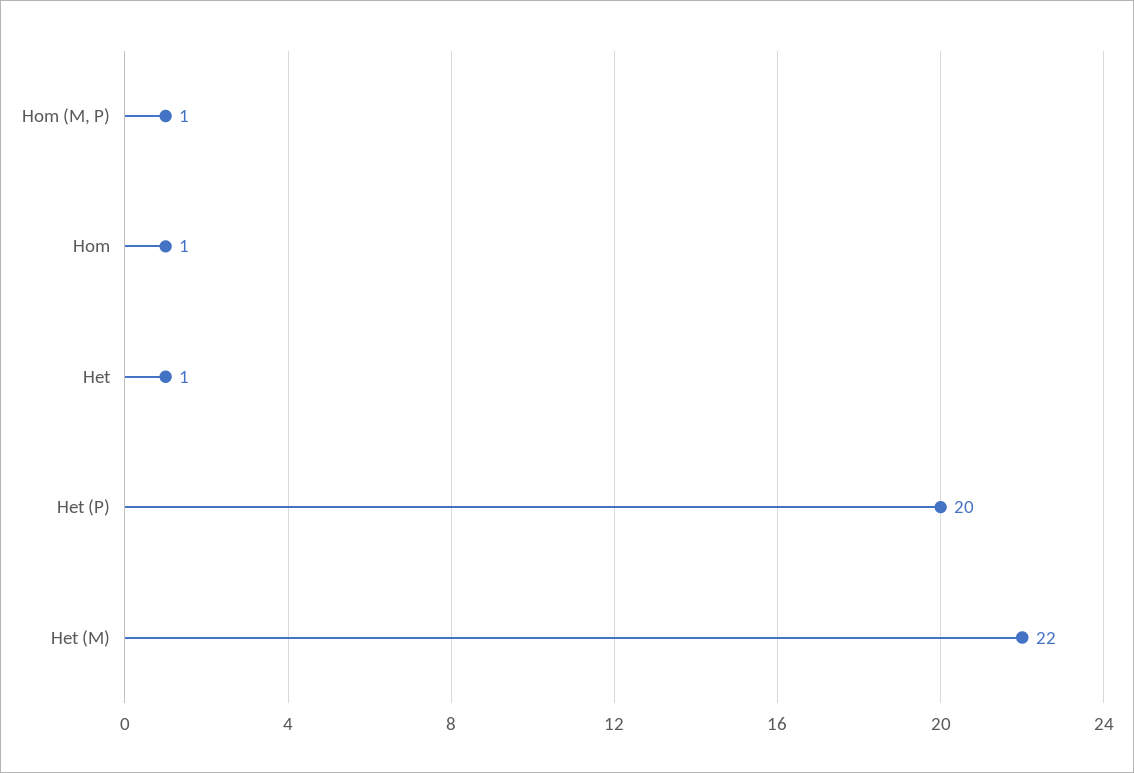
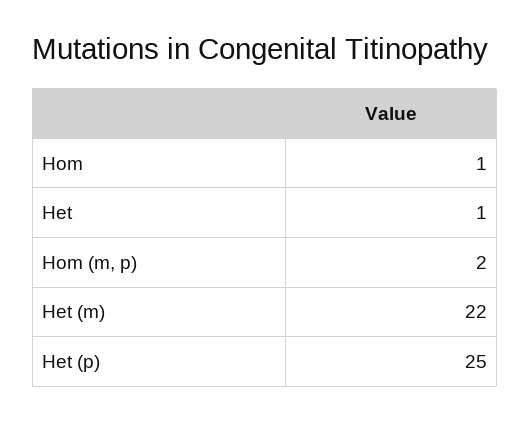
Hom (M, P): 1 -> 2
Het (P): 20 -> 25

